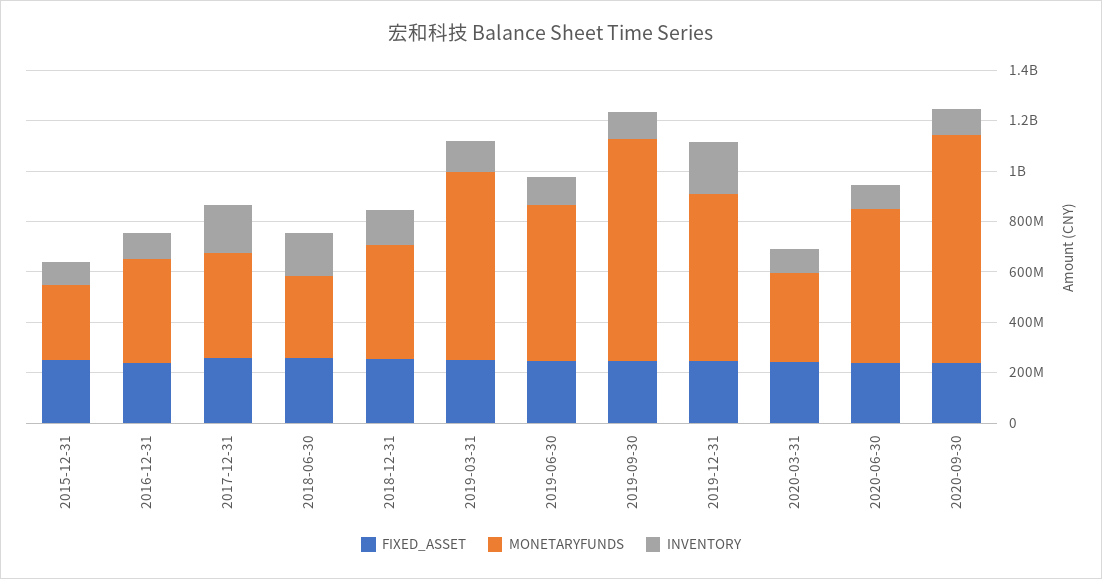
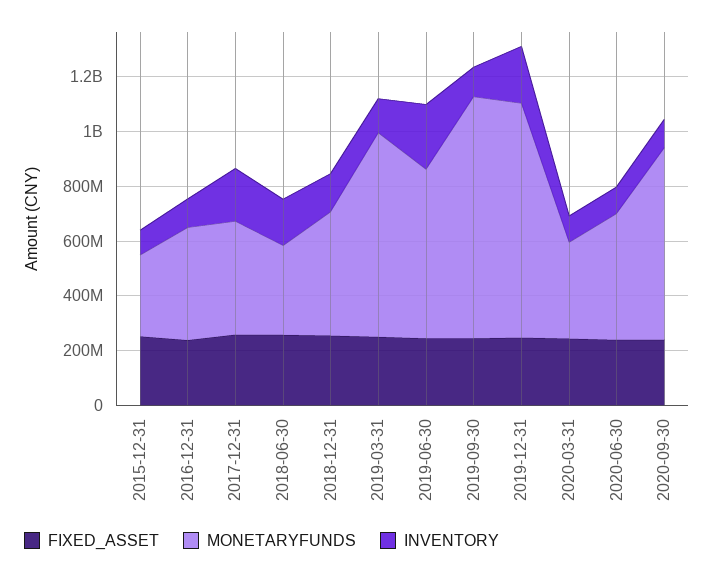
INVENTORY, 2019-06-30: 100000000 -> 250000000
MONETARYFUNDS, 2019-12-31: 650000000 -> 850000000
MONETARYFUNDS, 2020-06-30: 600000000 -> 450000000
MONETARYFUNDS, 2020-09-30: 900000000 -> 700000000

